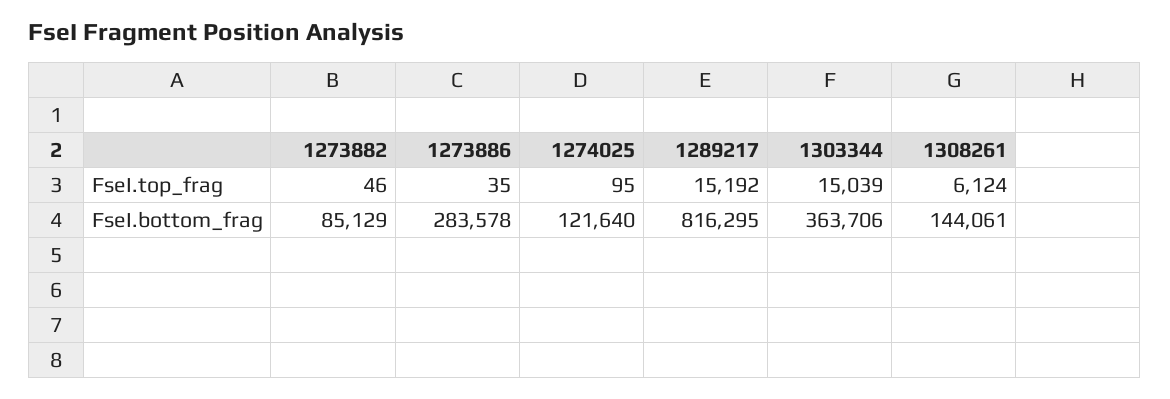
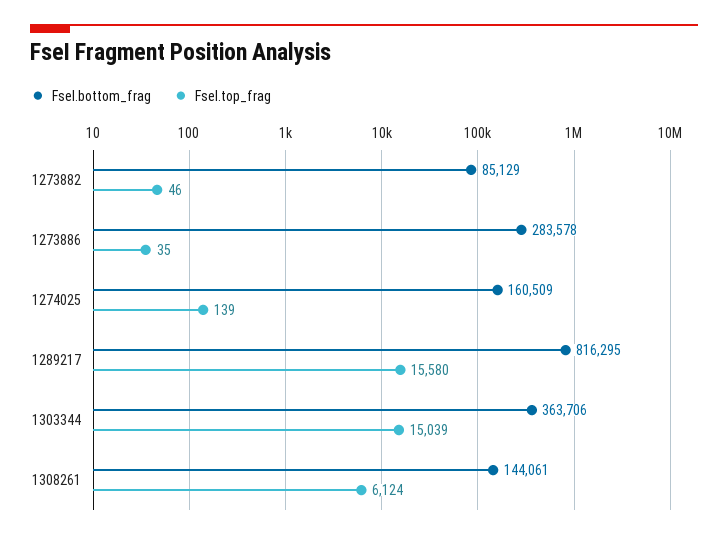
FseI.top_frag, 1274025: 95 -> 139
FseI.top_frag, 1289217: 15192 -> 15580
FseI.bottom_frag, 1274025: 121640 -> 160509

